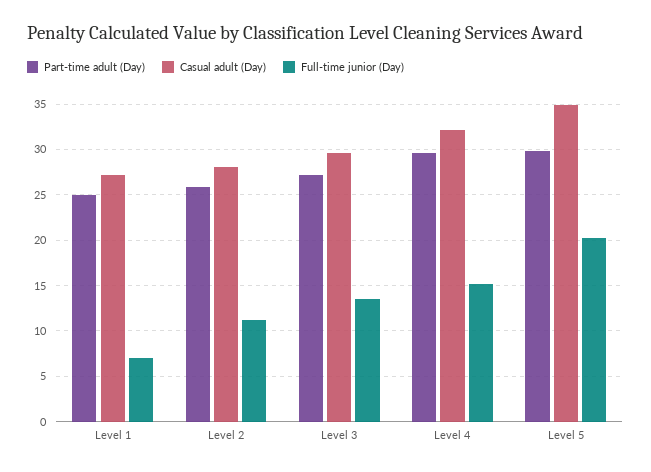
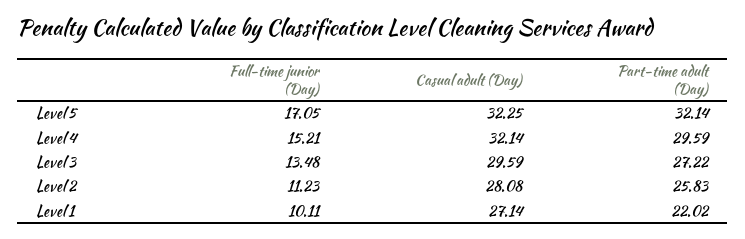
Part-time adult (Day), Level 1: 25 -> 22.02
Full-time junior (Day), Level 1: 7 -> 10.11
Part-time adult (Day), Level 5: 30 -> 32.14
Casual adult (Day), Level 5: 35 -> 32.25
Full-time junior (Day), Level 5: 20 -> 17.05

